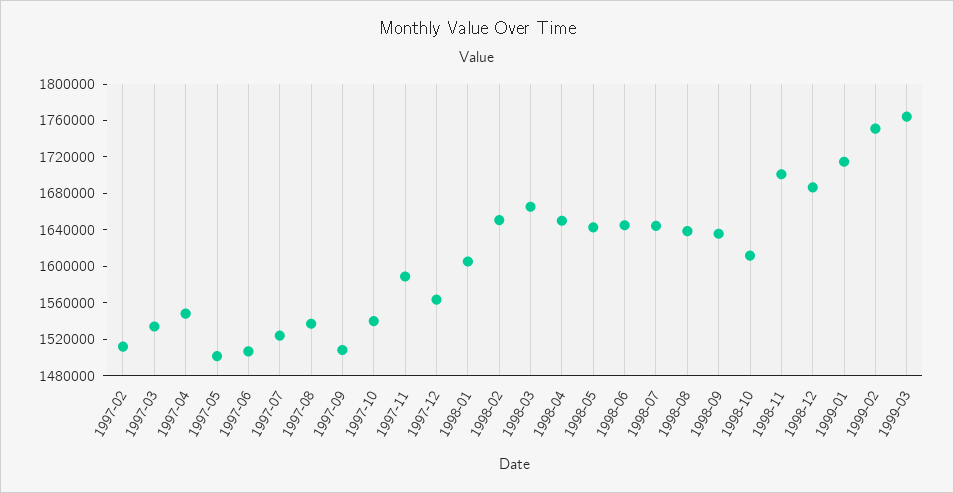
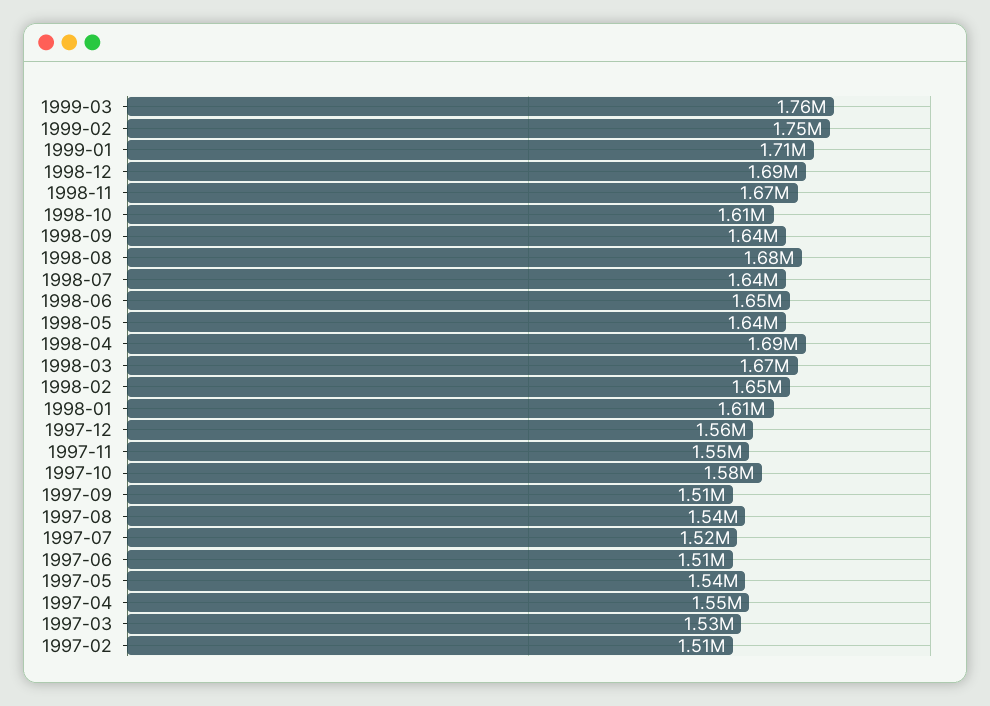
1997-05: 1500000 -> 1540000
1997-10: 1540000 -> 1580000
1997-11: 1590000 -> 1550000
1998-04: 1650000 -> 1690000
1998-08: 1640000 -> 1680000
1998-11: 1700000 -> 1670000

